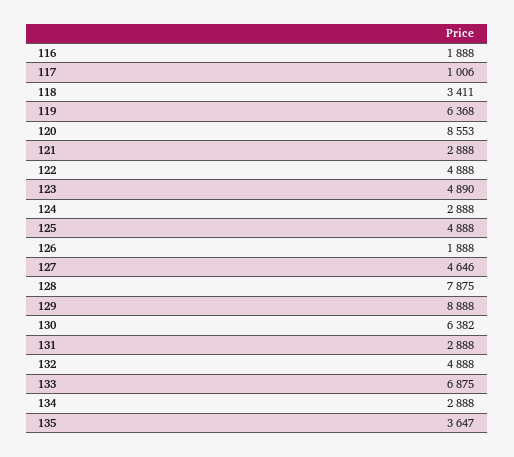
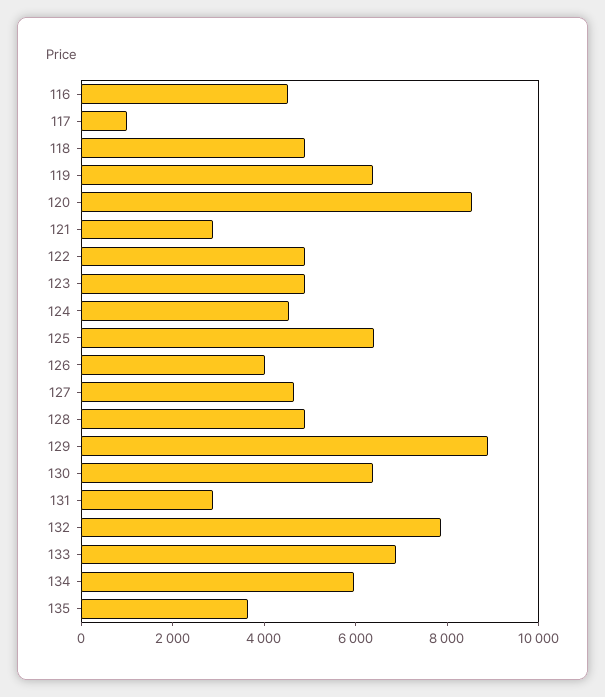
116: 1888 -> 4500
118: 3411 -> 5000
124: 2888 -> 4500
125: 4888 -> 6500
126: 1888 -> 4000
128: 7875 -> 5000
132: 4888 -> 8000
134: 2888 -> 6000

